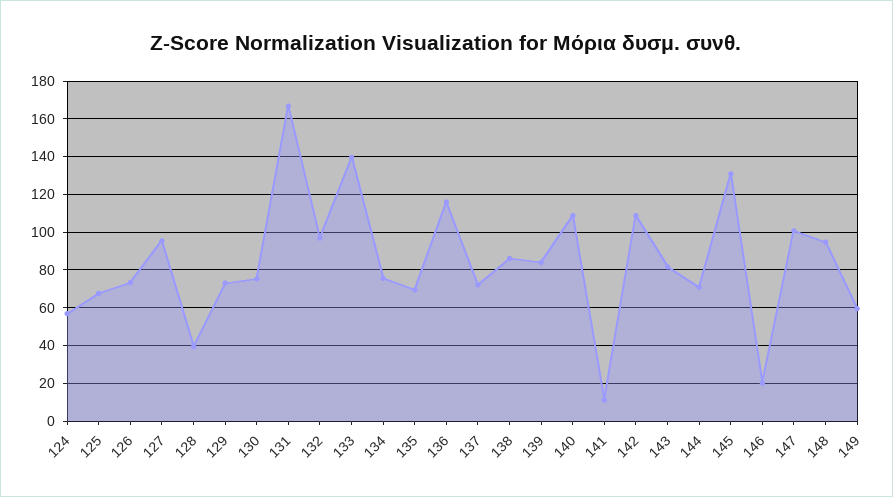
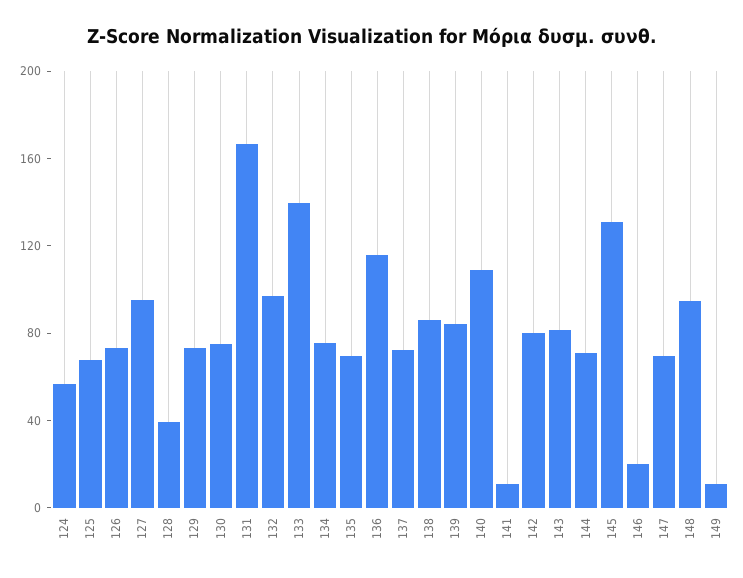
142: 110 -> 80
147: 100 -> 70
149: 60 -> 10

